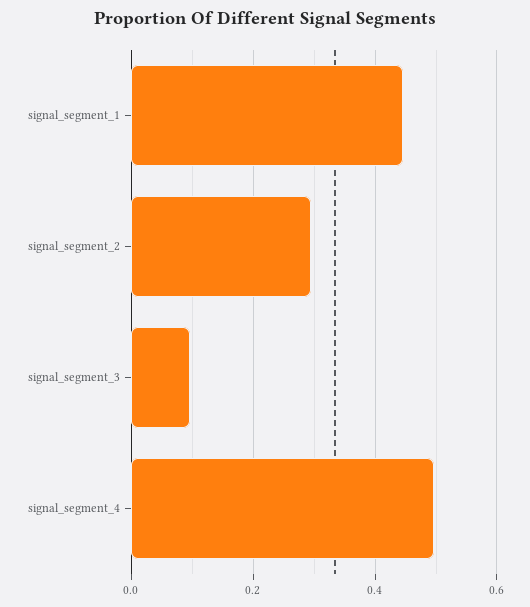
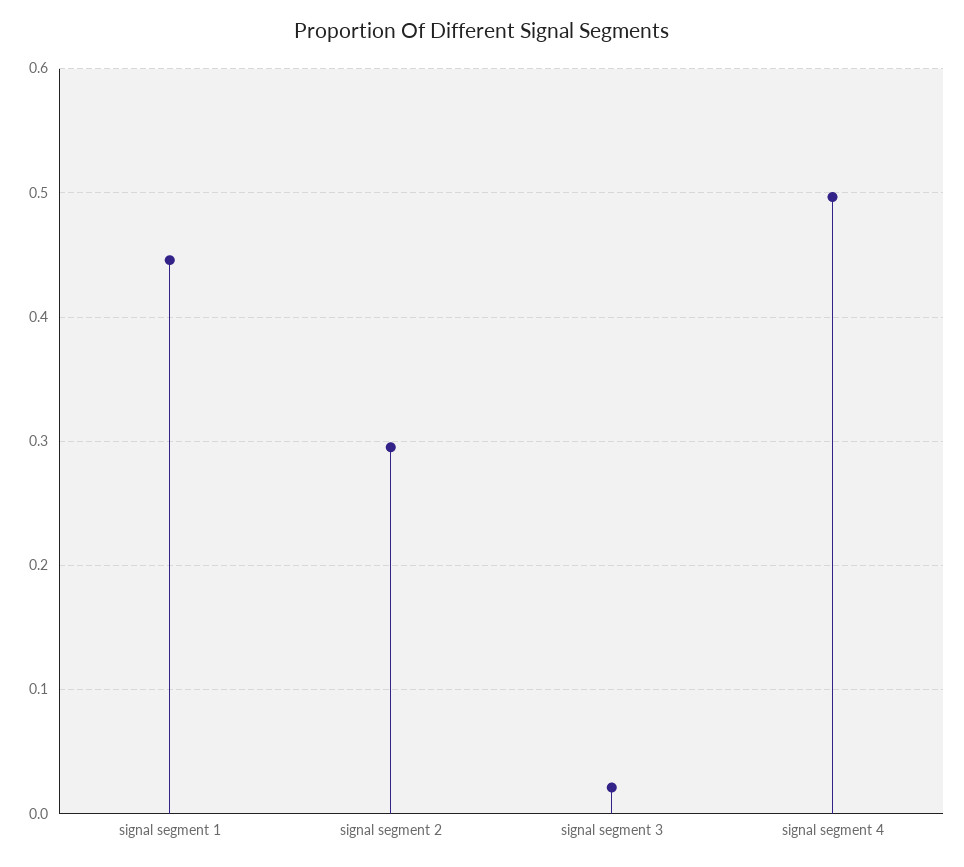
signal_segment_3: 0.1 -> 0.02

